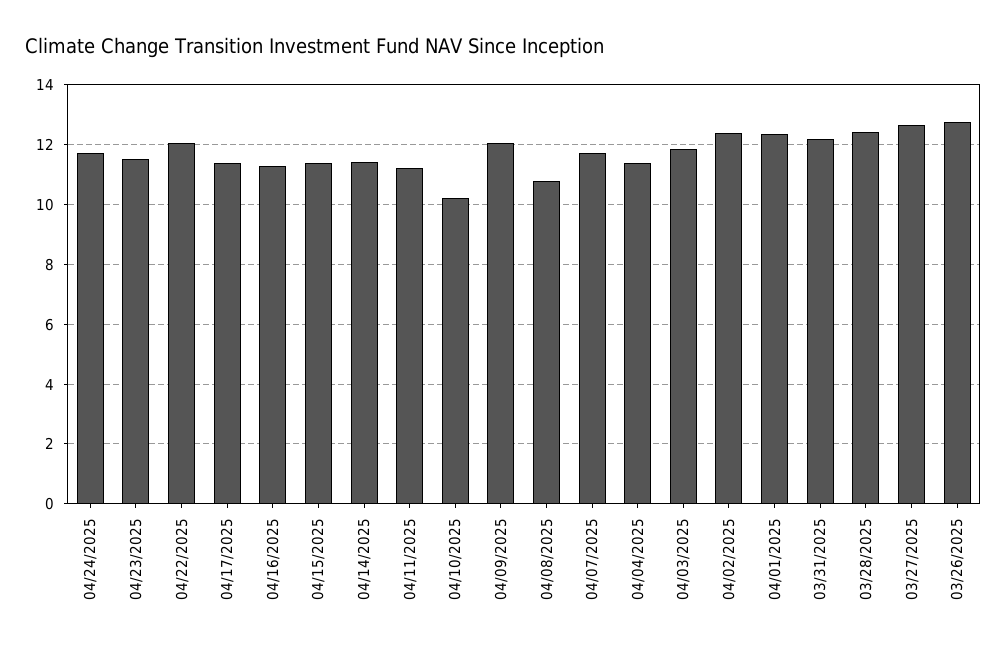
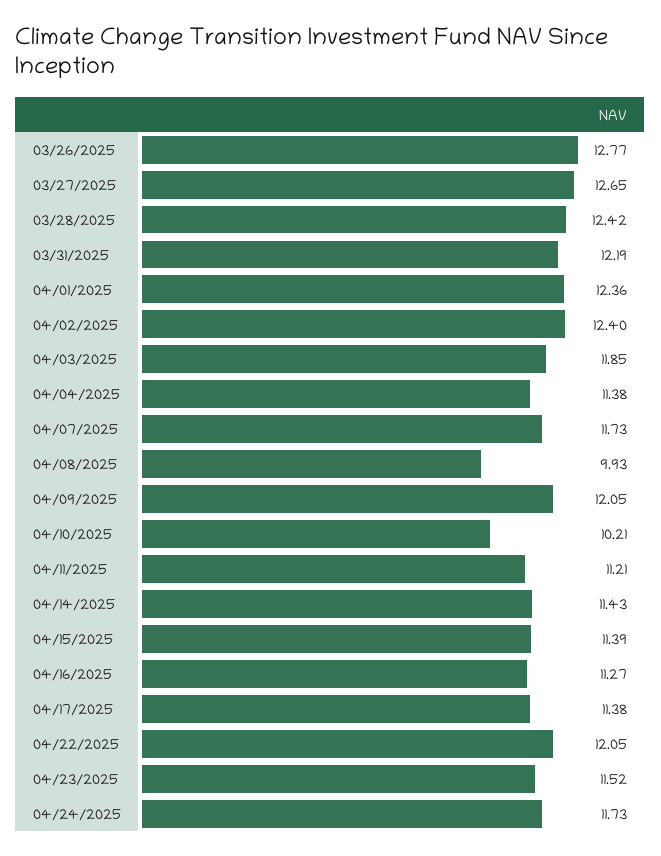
04/08/2025: 10.75 -> 9.93

